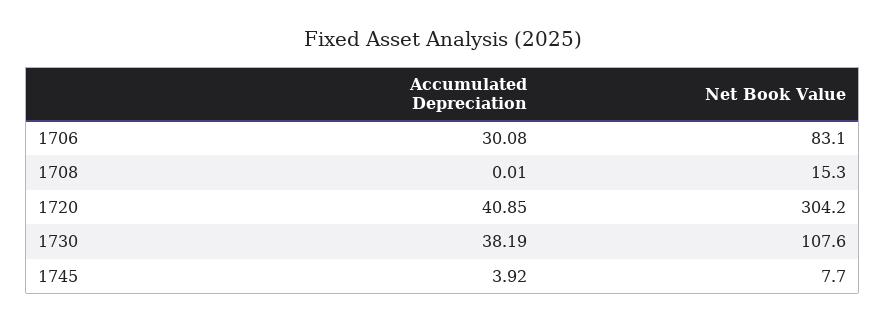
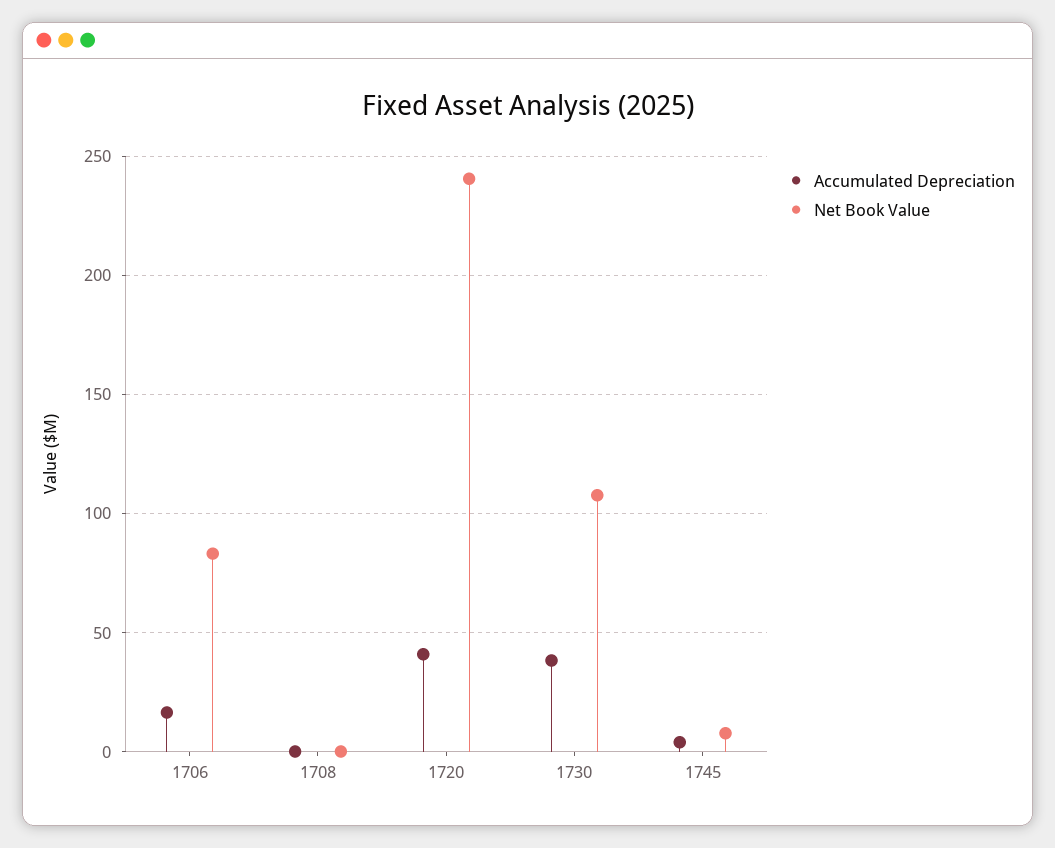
Accumulated Depreciation, 1706: 30.08 -> 15
Net Book Value, 1708: 15.3 -> 0
Net Book Value, 1720: 304.2 -> 240

